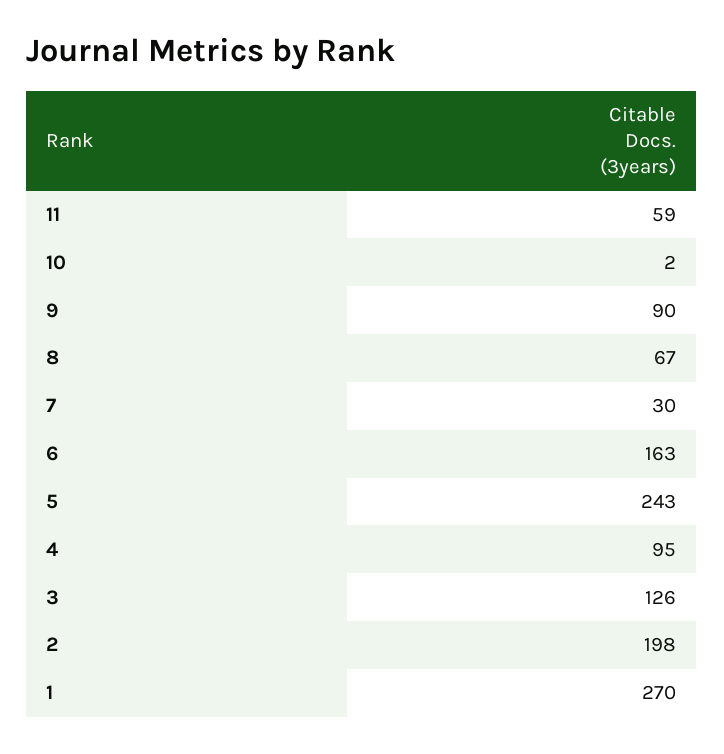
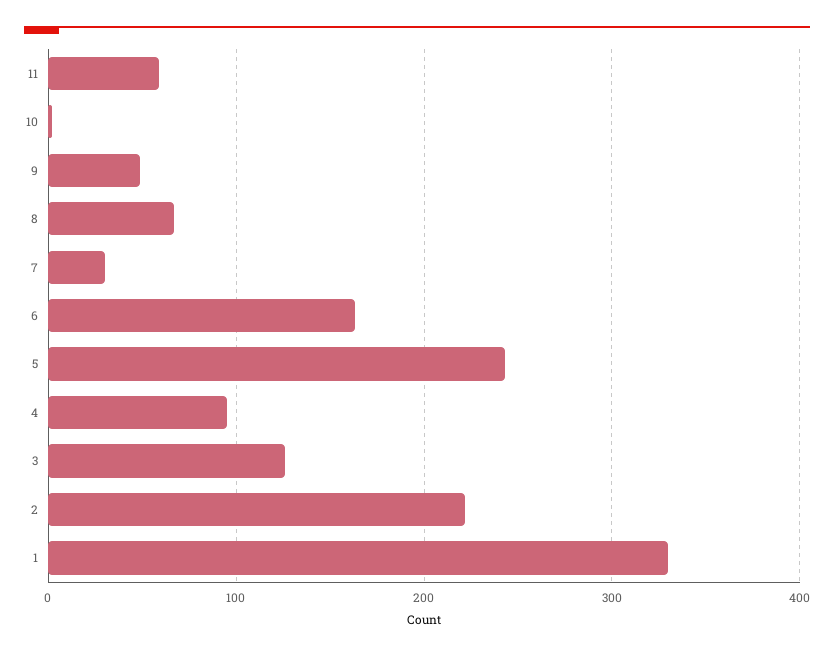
9: 90 -> 50
2: 198 -> 220
1: 270 -> 330

